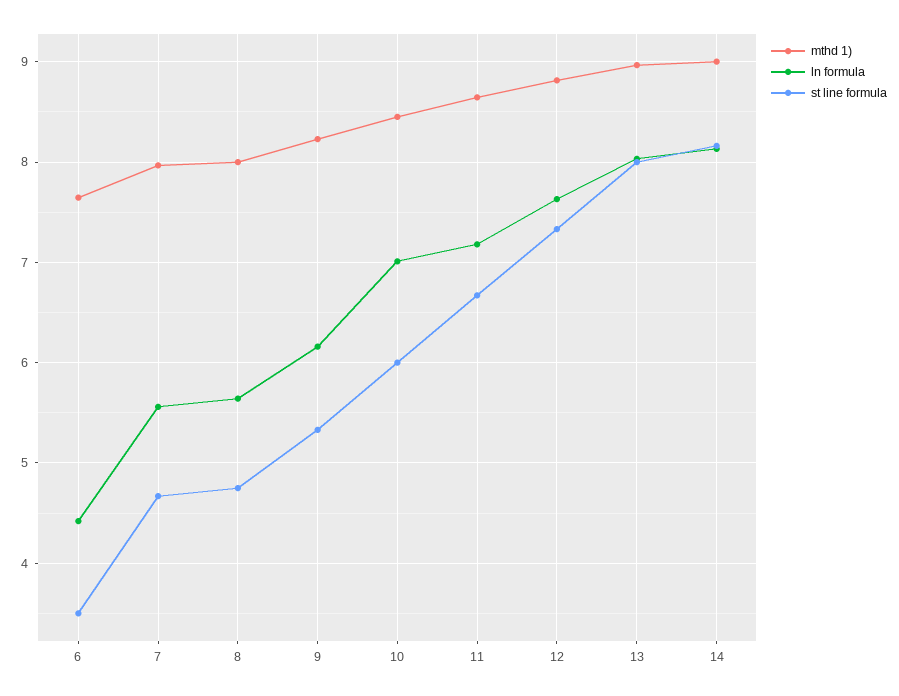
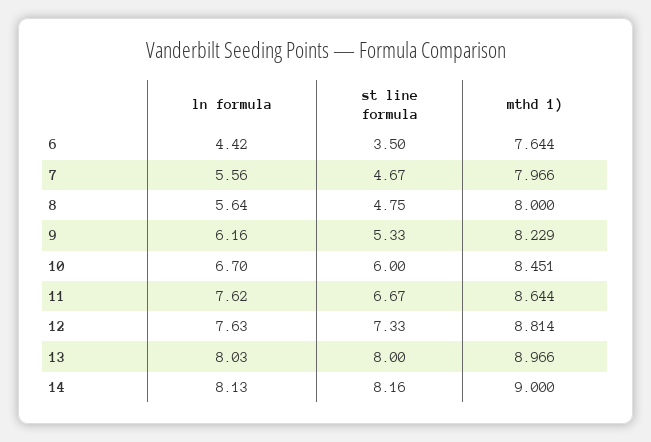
ln formula, 10: 7 -> 6.7
ln formula, 11: 7.2 -> 7.62

